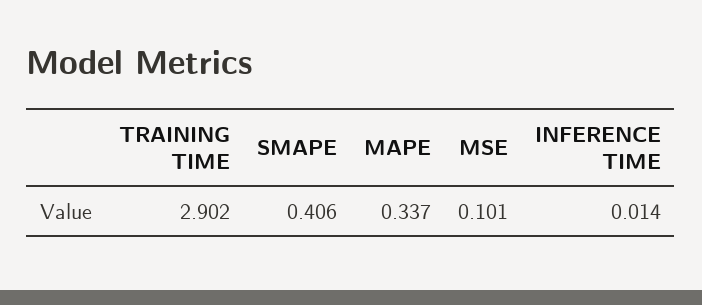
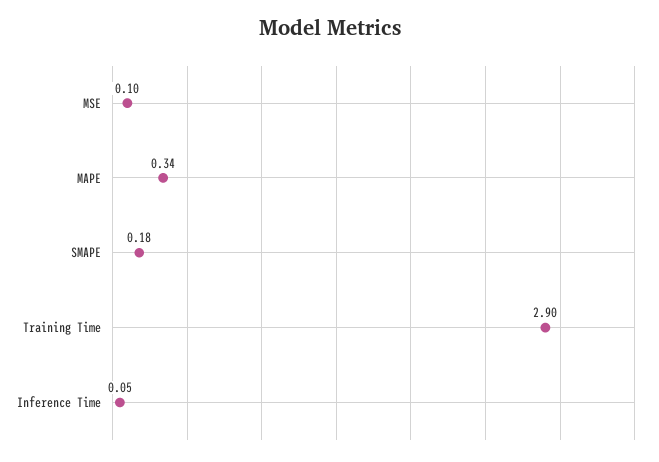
SMAPE: 0.406 -> 0.18
INFERENCE TIME: 0.014 -> 0.05

